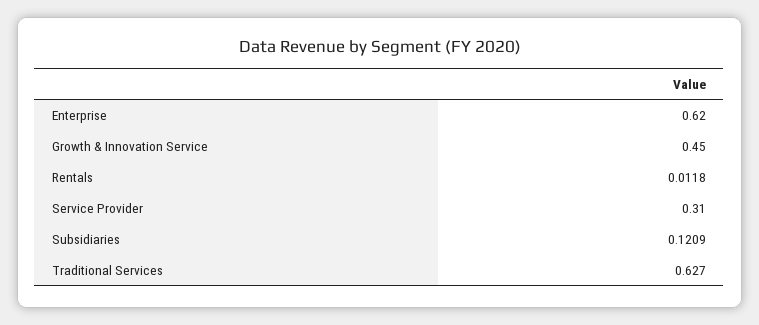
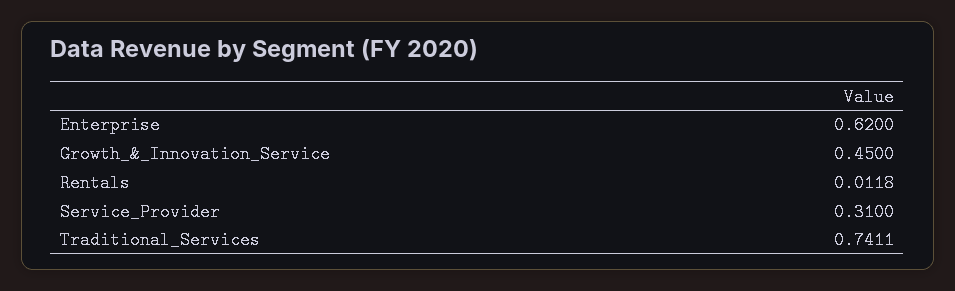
Subsidiaries: 0.1209 -> none
Traditional Services: 0.627 -> 0.7411

